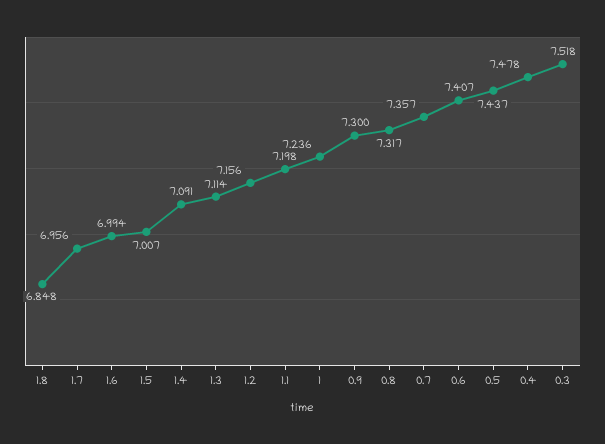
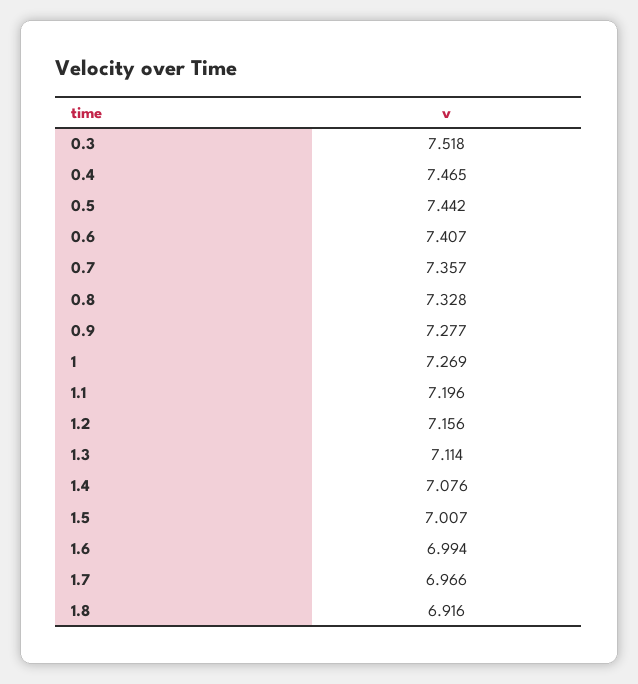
1.8: 6.848 -> 6.916
1.7: 6.956 -> 6.966
1.4: 7.091 -> 7.076
1.1: 7.198 -> 7.196
1: 7.236 -> 7.269
0.9: 7.3 -> 7.277
0.8: 7.317 -> 7.328
0.5: 7.437 -> 7.442
0.4: 7.478 -> 7.465

